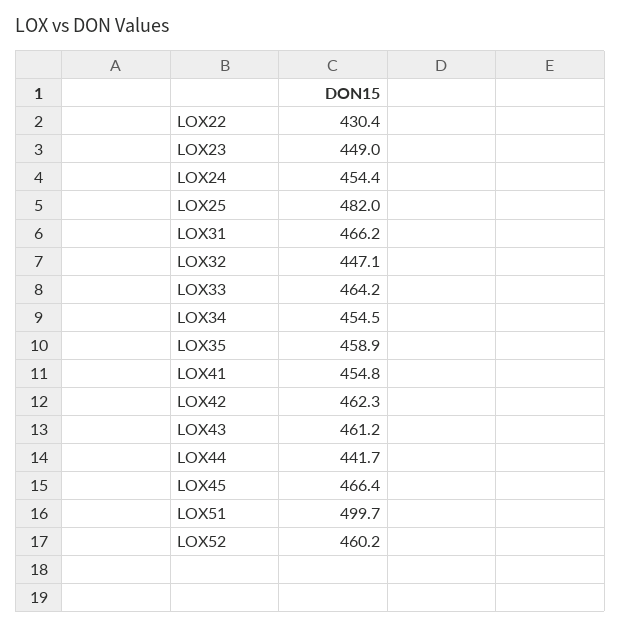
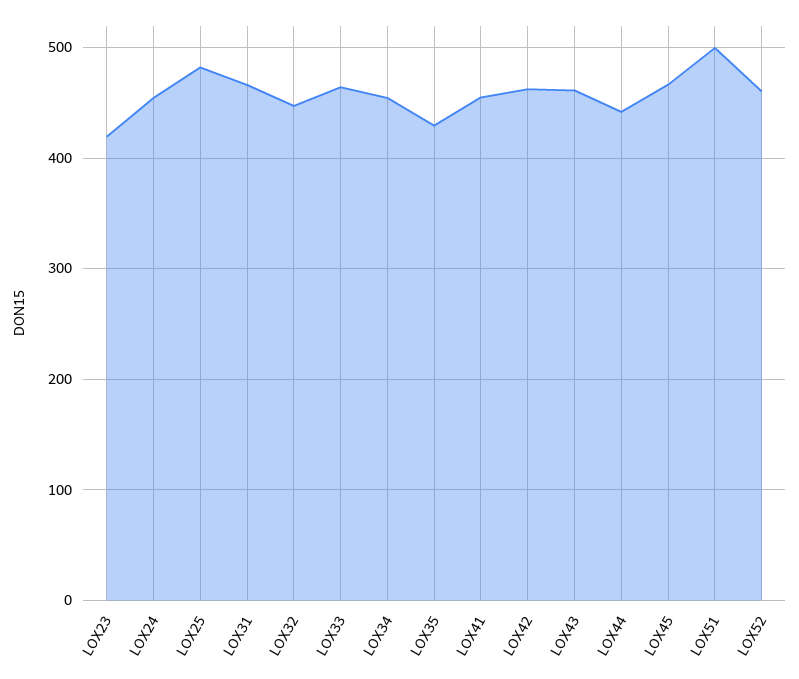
LOX22: 430.4 -> none
LOX23: 449 -> 420
LOX35: 458.9 -> 430

